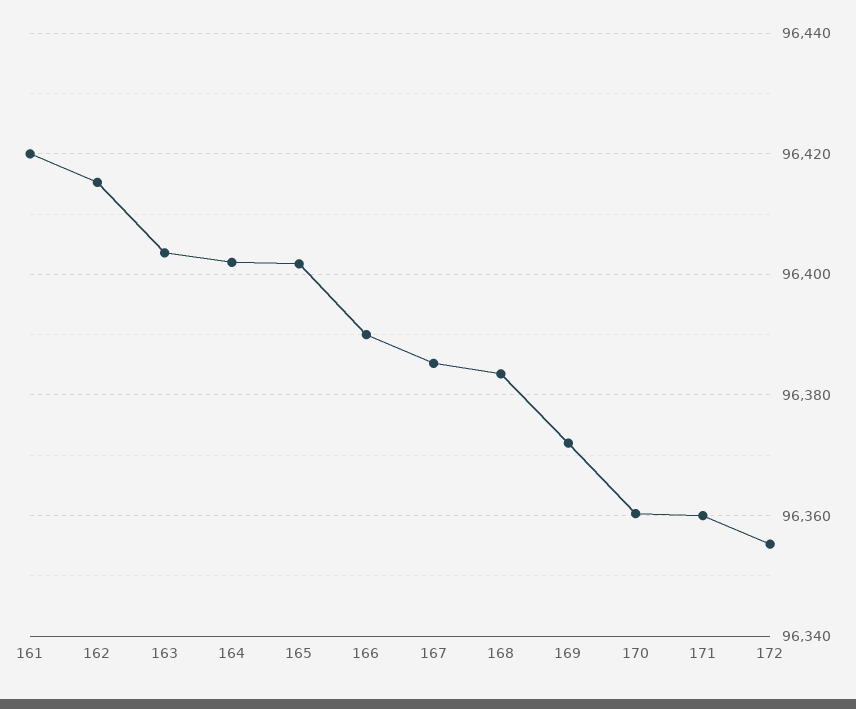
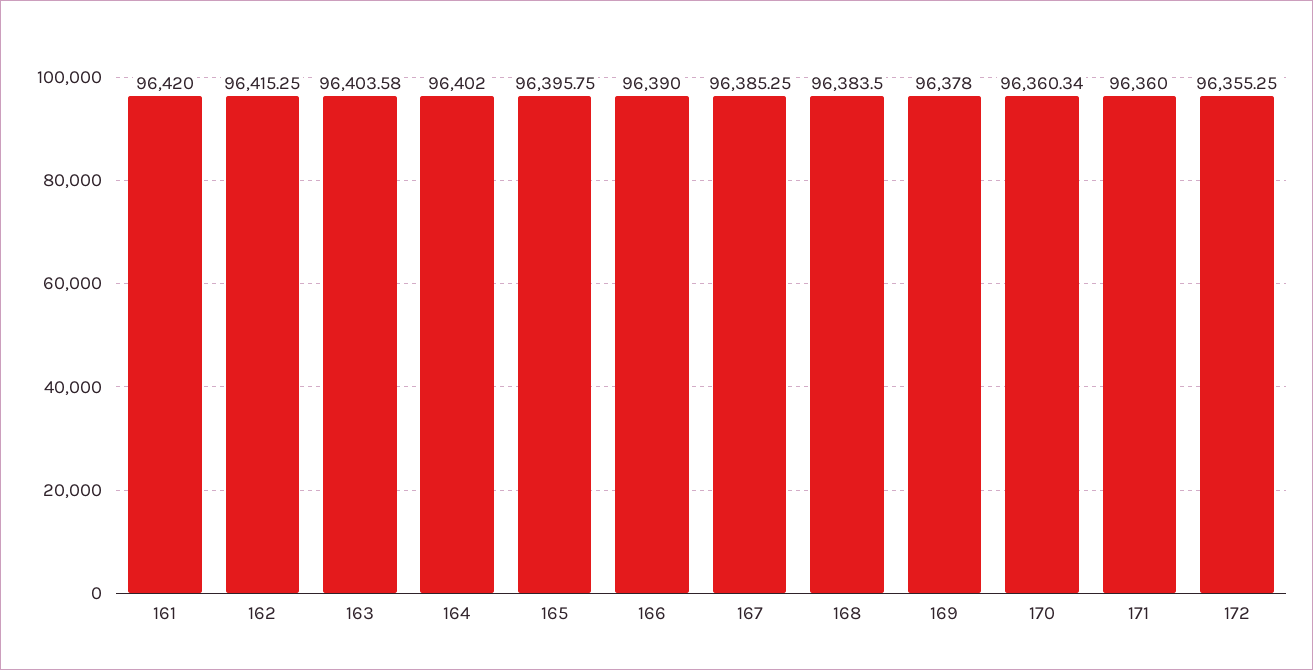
165: 96402 -> 96395.75
169: 96372 -> 96378

